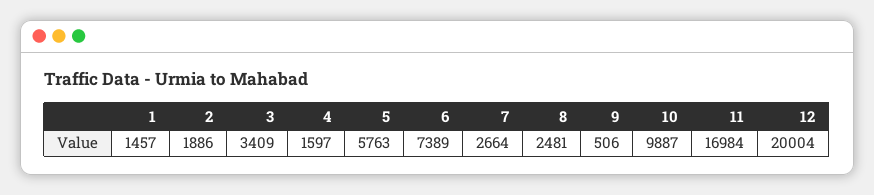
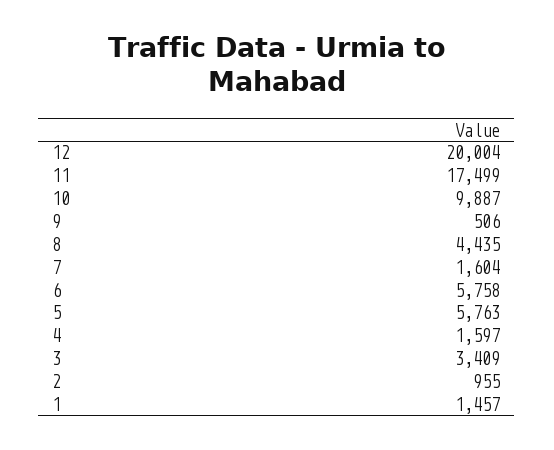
2: 1886 -> 955
6: 7389 -> 5758
7: 2664 -> 1604
8: 2481 -> 4435
11: 16984 -> 17499

